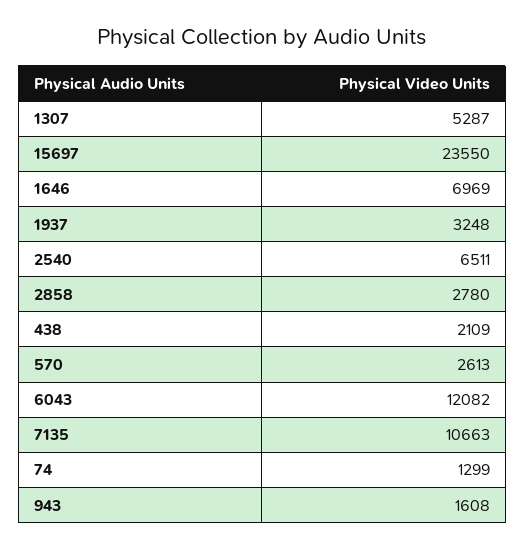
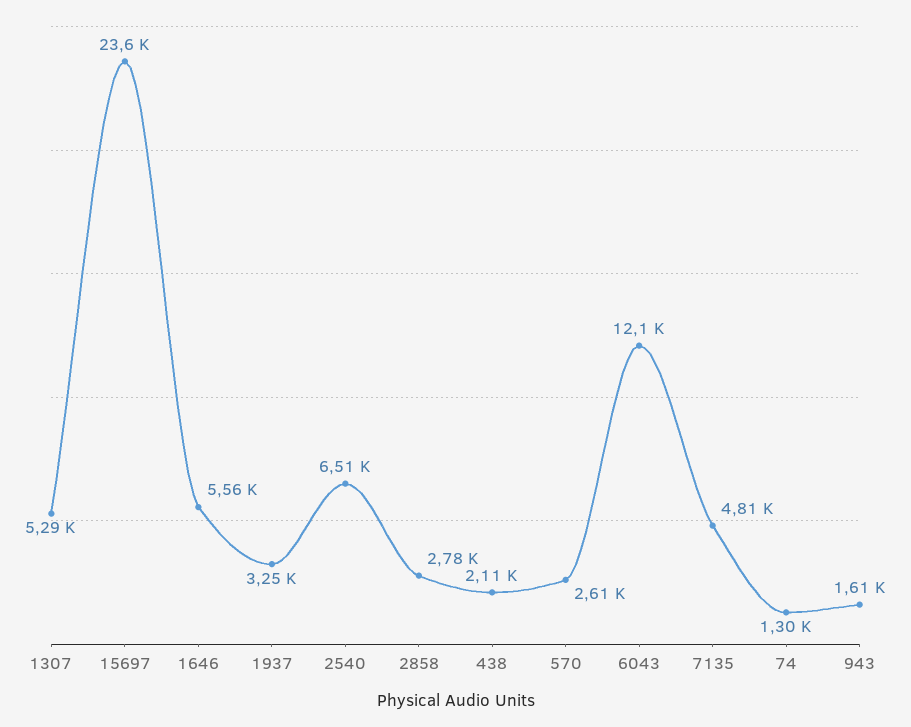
1646: 6969 -> 5560
7135: 10663 -> 4810

